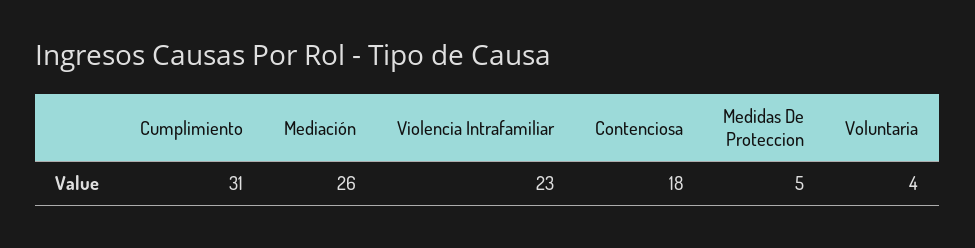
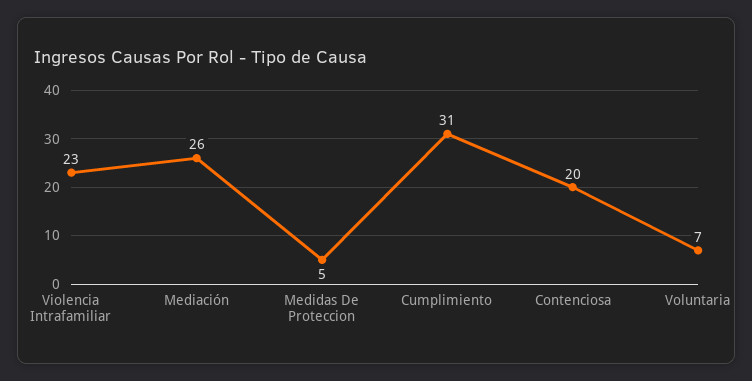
Contenciosa: 18 -> 20
Voluntaria: 4 -> 7

